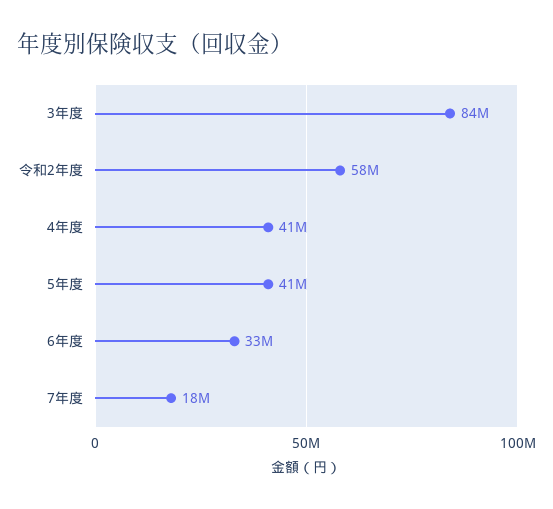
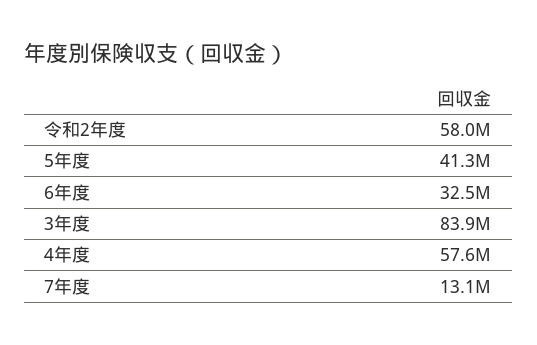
4年度: 41000000 -> 57600000
7年度: 18000000 -> 13100000

